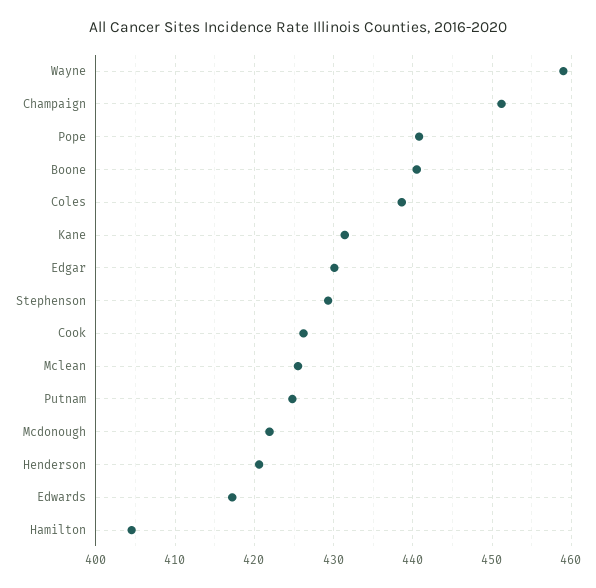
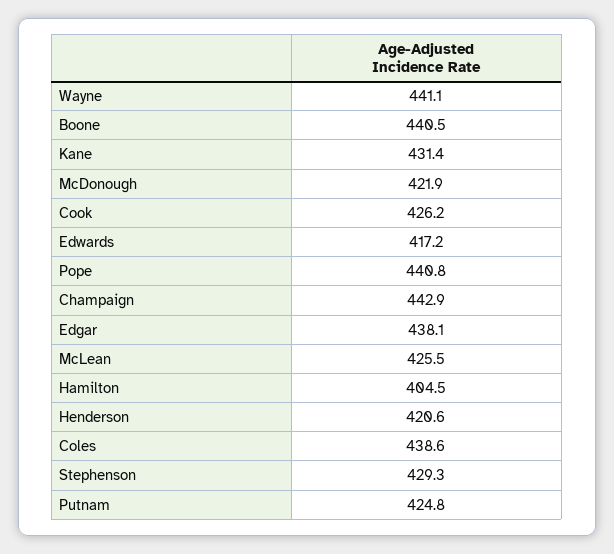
Wayne: 459 -> 441.1
Champaign: 451 -> 442.9
Edgar: 430 -> 438.1

